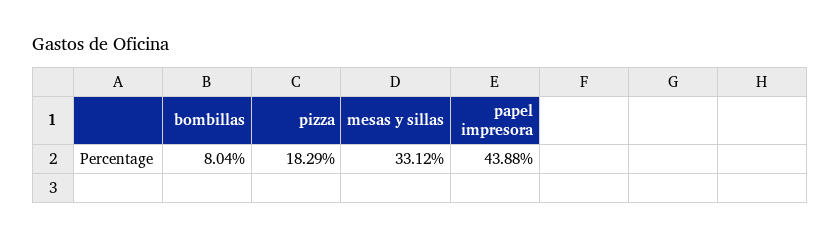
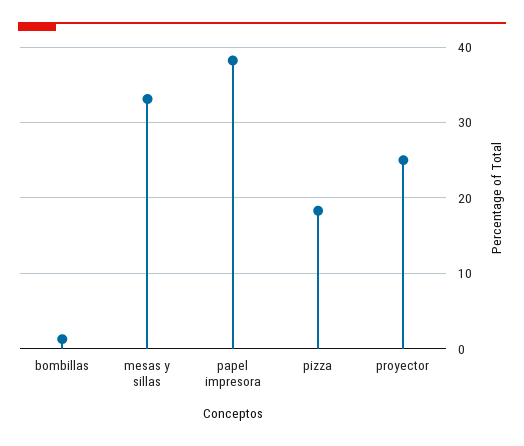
bombillas: 8.04 -> 1
papel impresora: 43.88 -> 38
proyector: none -> 25

